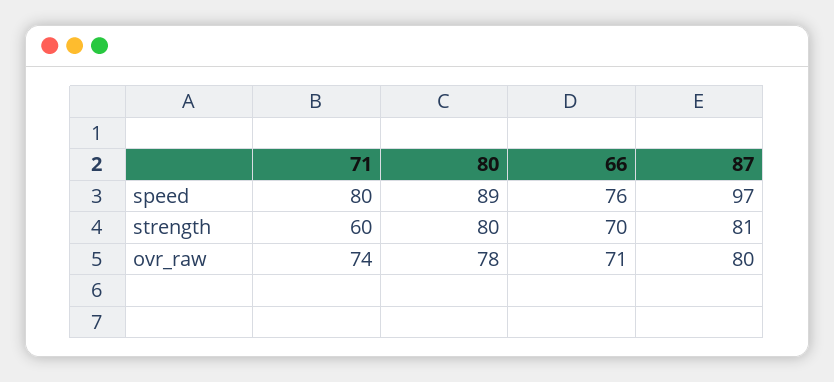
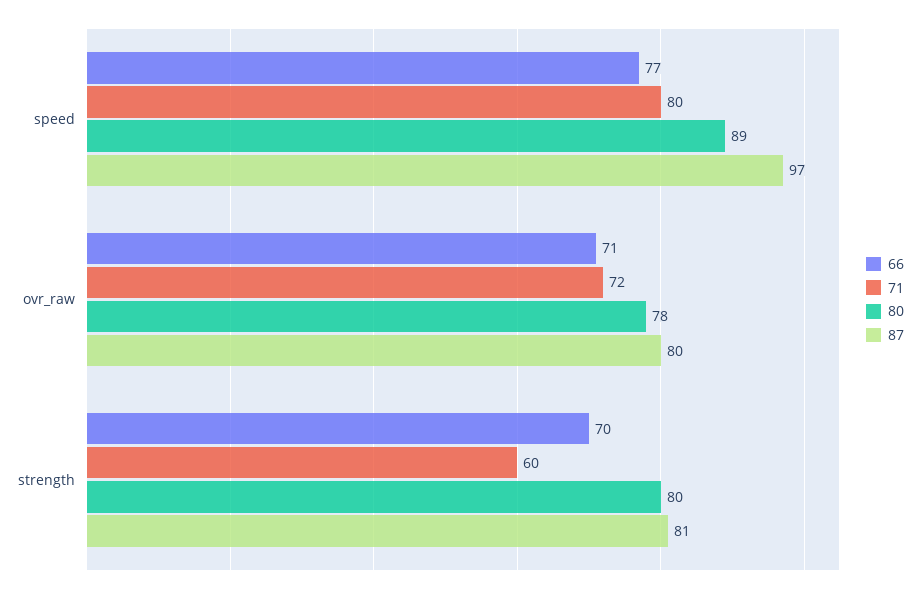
66, speed: 76 -> 77
71, ovr_raw: 74 -> 72

